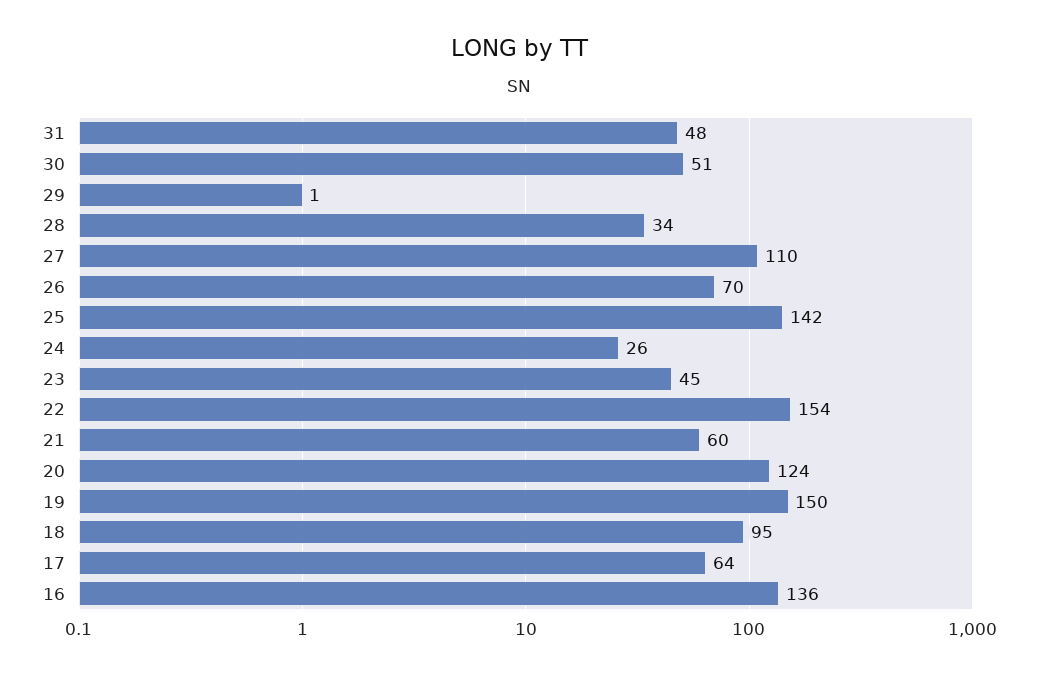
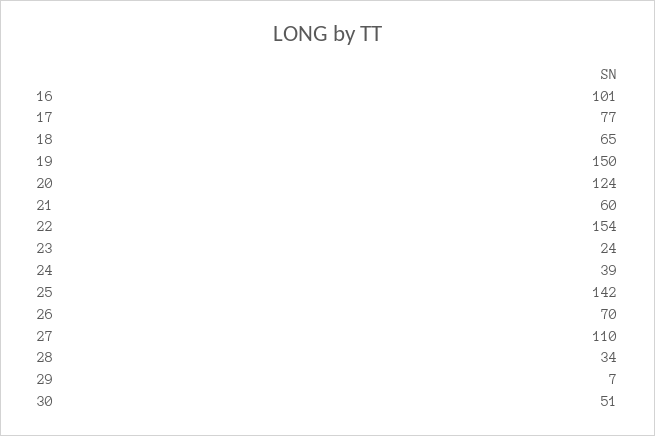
31: 48 -> none
29: 1 -> 7
24: 26 -> 39
23: 45 -> 24
18: 95 -> 65
17: 64 -> 77
16: 136 -> 101

